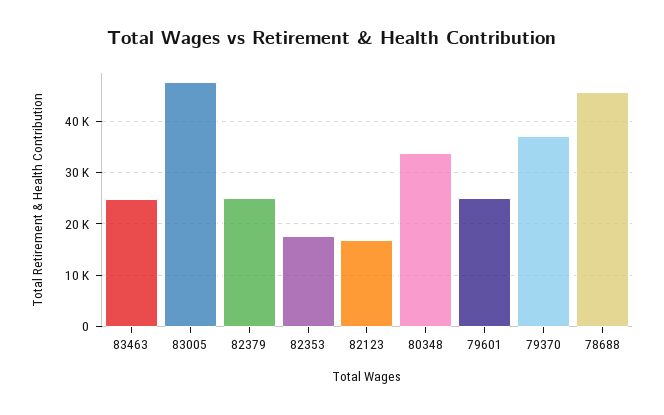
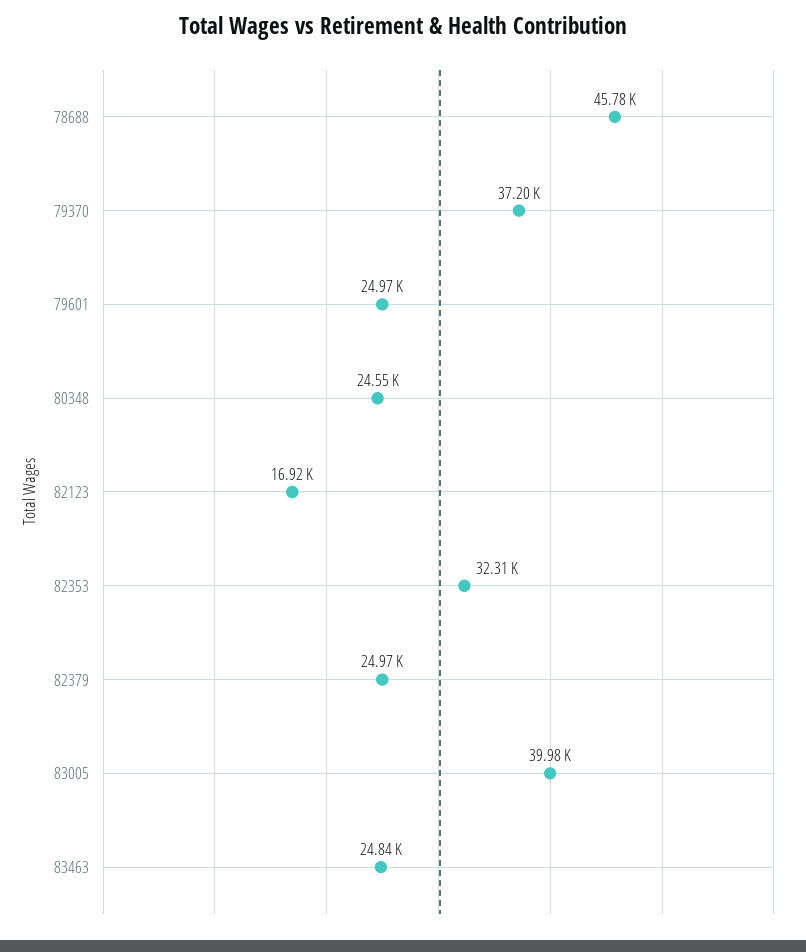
83005: 48000 -> 39980
82353: 18000 -> 32310
80348: 34000 -> 24550

